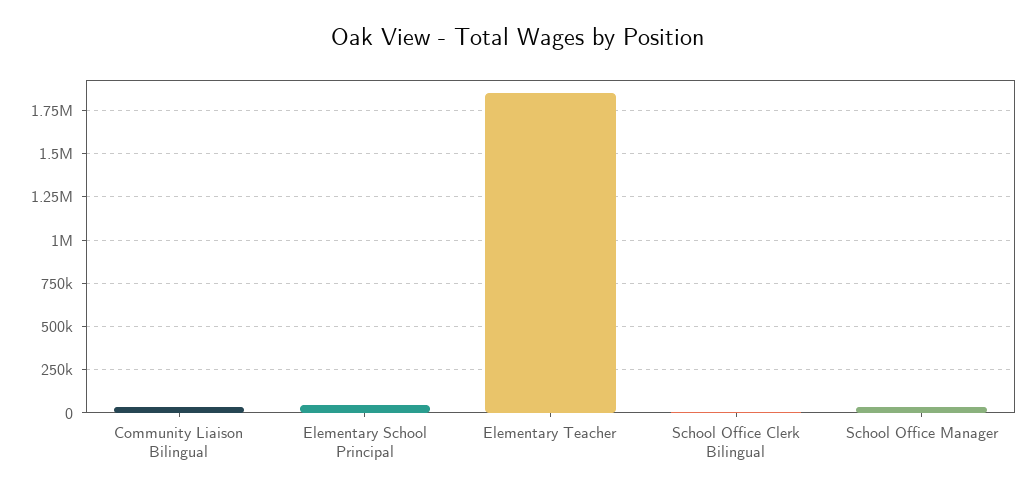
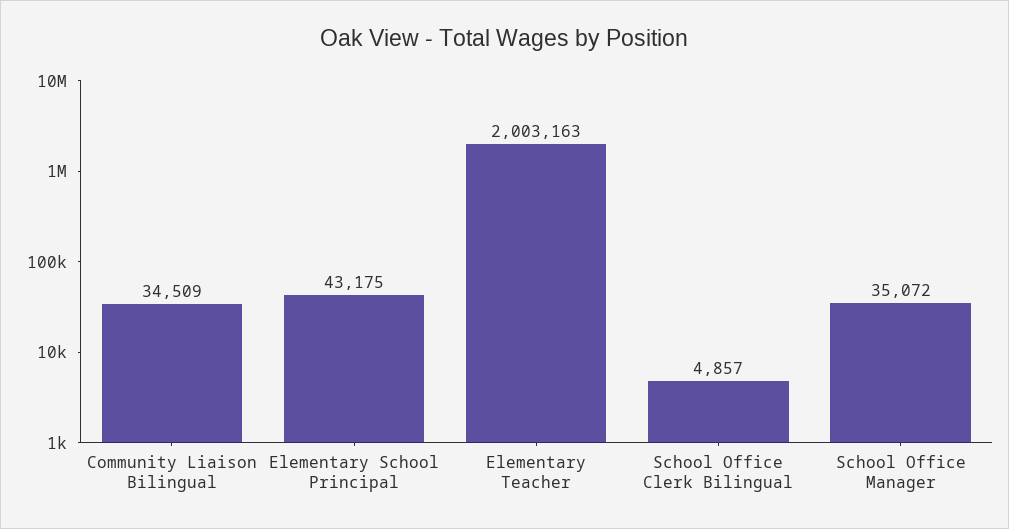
Elementary Teacher: 1850000 -> 2003163

